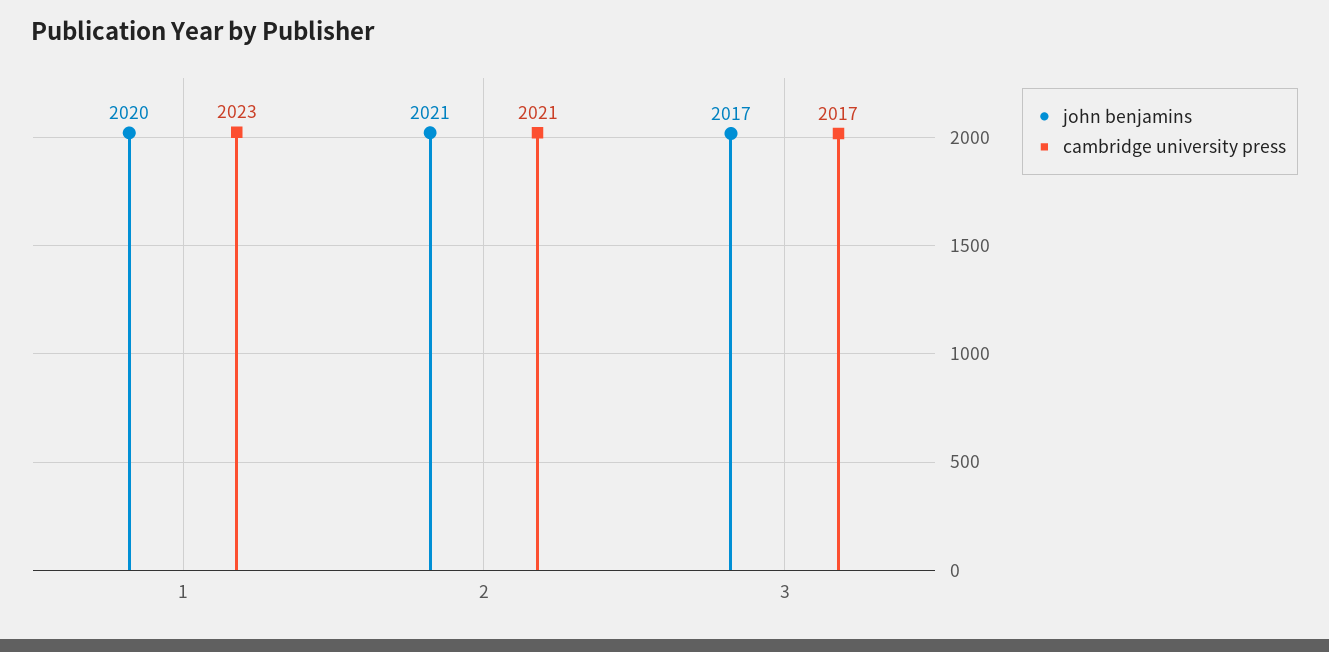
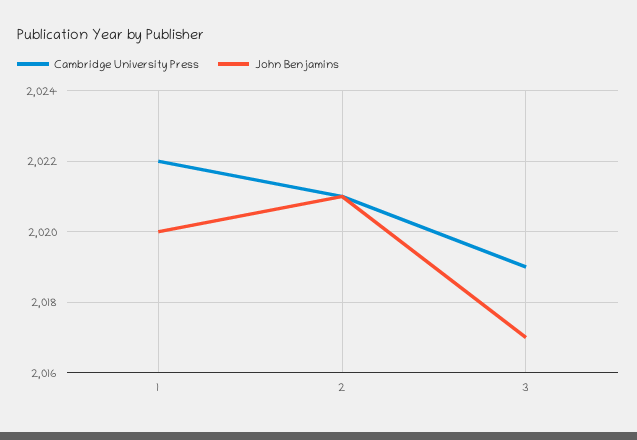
cambridge university press, 1: 2023 -> 2022
cambridge university press, 3: 2017 -> 2019

